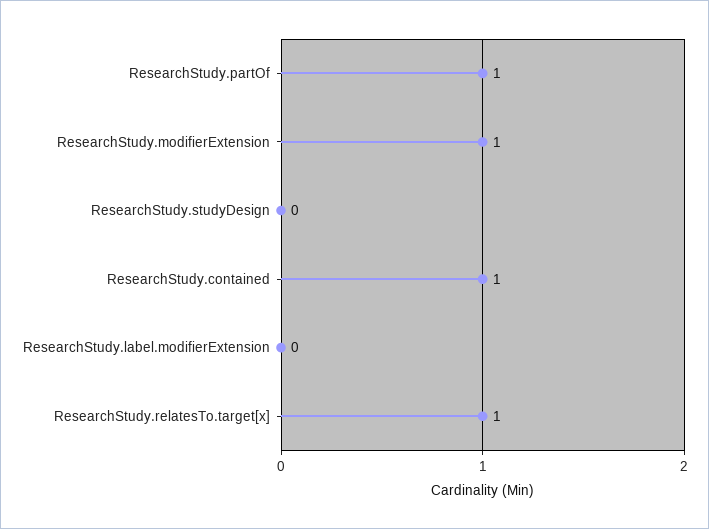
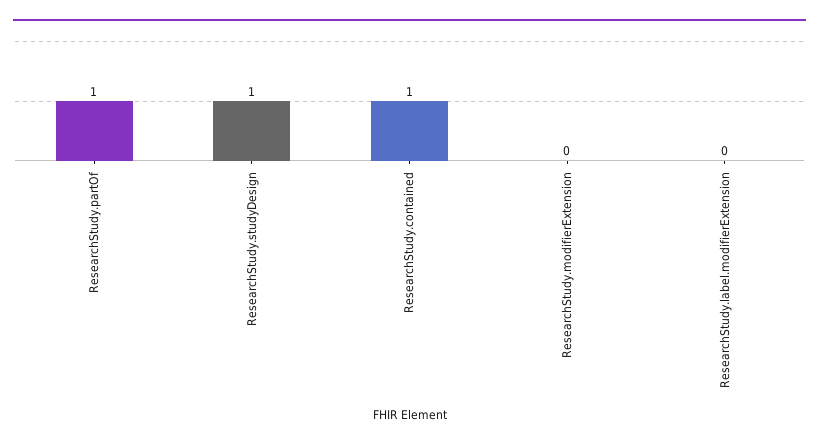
ResearchStudy.modifierExtension: 1 -> 0
ResearchStudy.studyDesign: 0 -> 1
ResearchStudy.relatesTo.target[x]: 1 -> none

